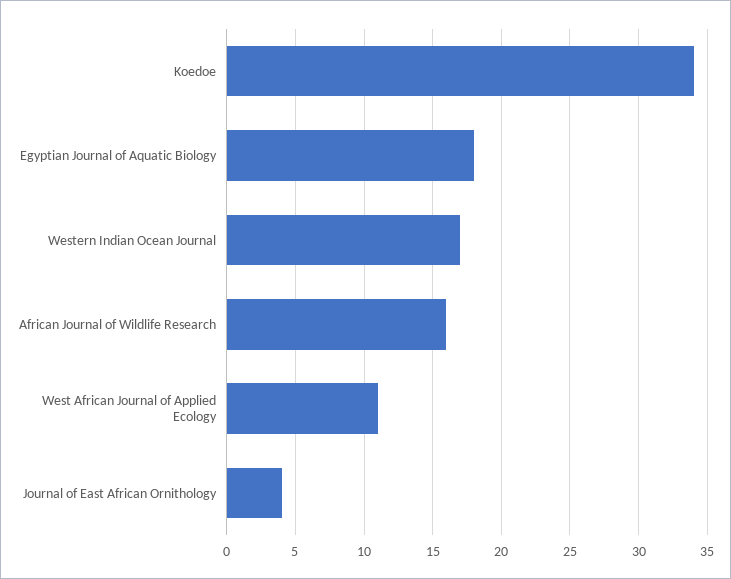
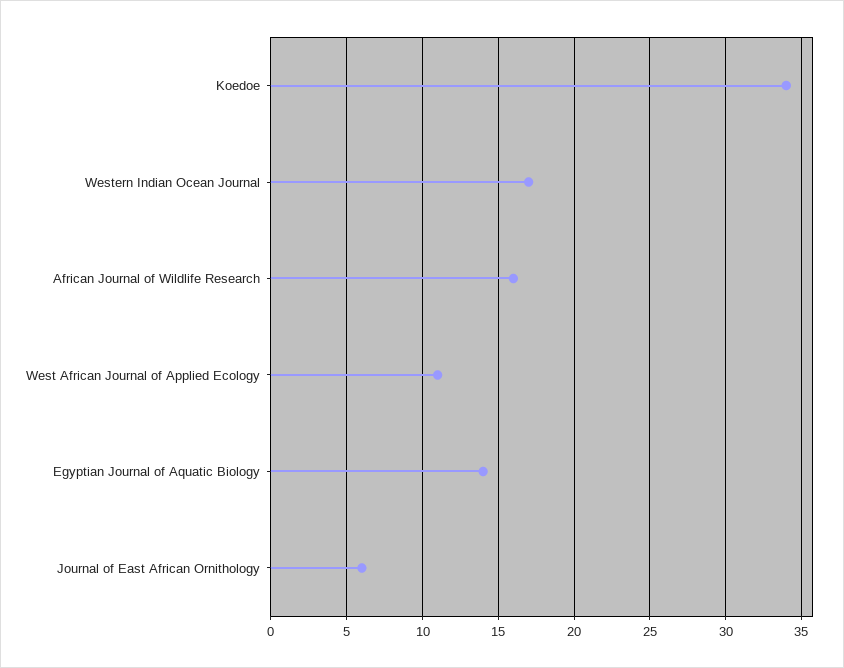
Egyptian Journal of Aquatic Biology: 18 -> 14
Journal of East African Ornithology: 4 -> 6

